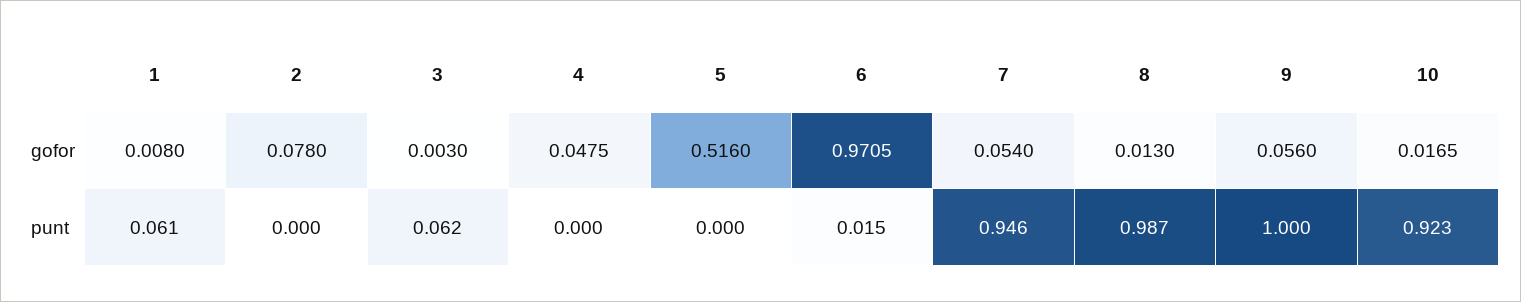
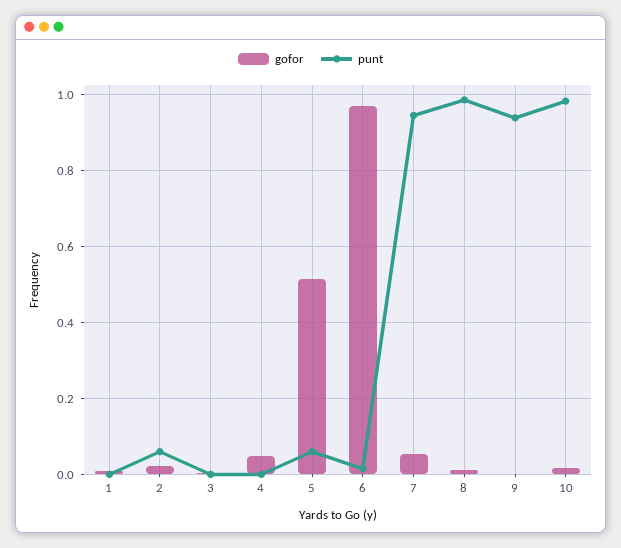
gofor, 2: 0.078 -> 0.02
gofor, 9: 0.056 -> 0
punt, 1: 0.061 -> 0
punt, 2: 0 -> 0.06
punt, 3: 0.062 -> 0
punt, 5: 0 -> 0.06
punt, 9: 1 -> 0.94
punt, 10: 0.923 -> 0.98

